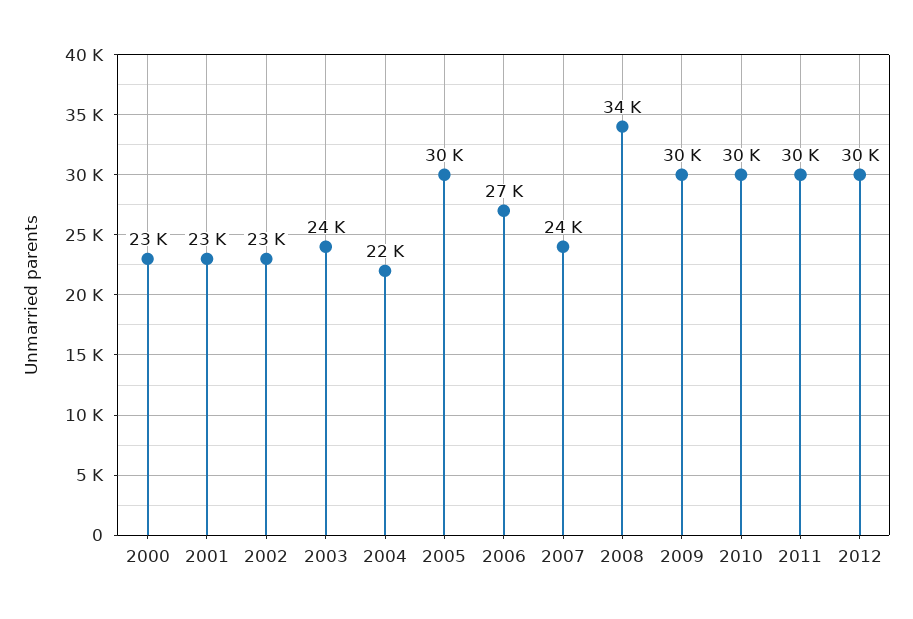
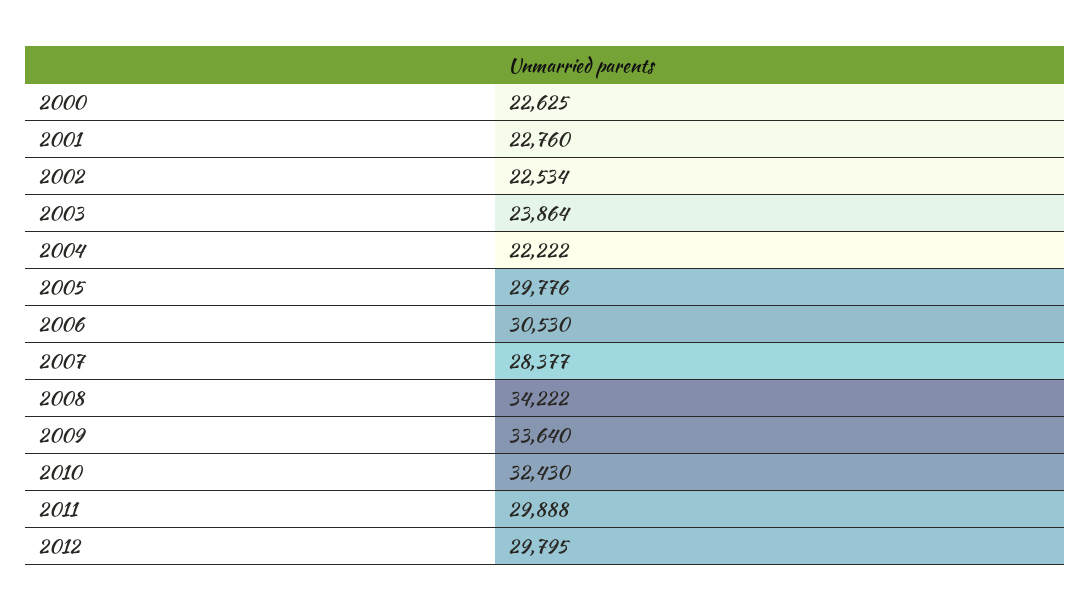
2006: 27000 -> 30530
2007: 24000 -> 28377
2009: 30000 -> 33640
2010: 30000 -> 32430

